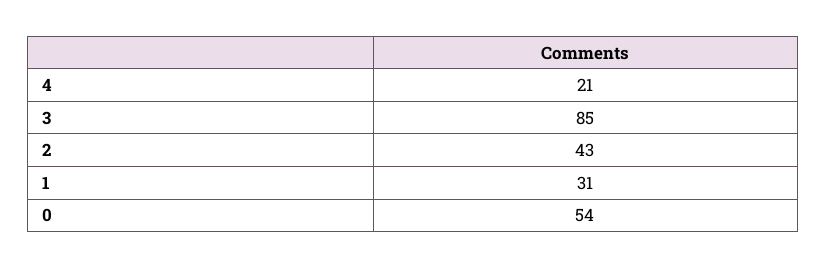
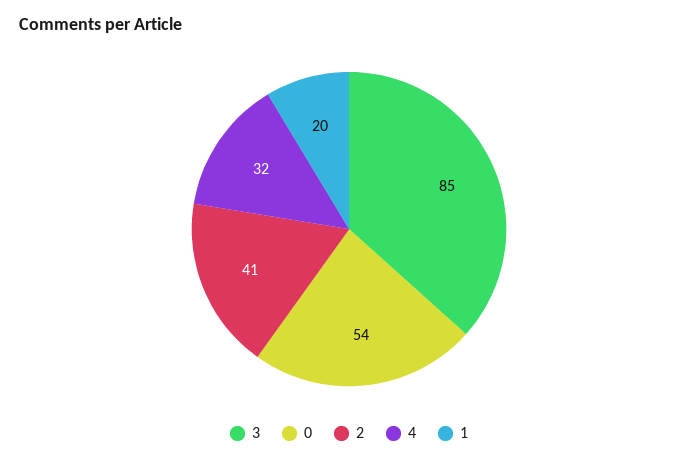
4: 21 -> 32
2: 43 -> 41
1: 31 -> 20

